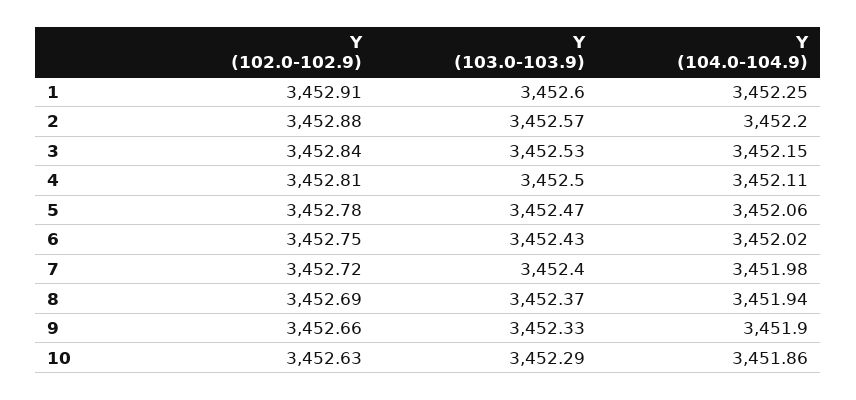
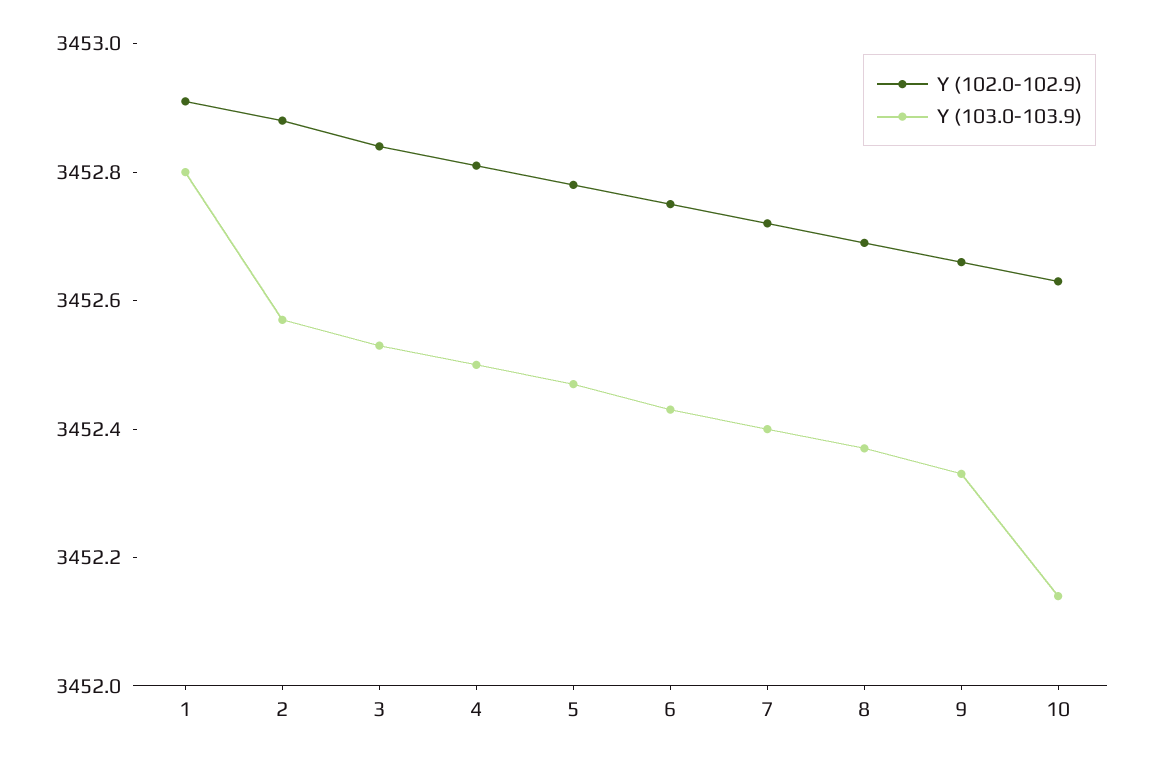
Y (103.0-103.9), 1: 3452.6 -> 3452.8
Y (104.0-104.9), 1: 3452.25 -> none
Y (104.0-104.9), 2: 3452.2 -> none
Y (104.0-104.9), 3: 3452.15 -> none
Y (104.0-104.9), 4: 3452.11 -> none
Y (104.0-104.9), 5: 3452.06 -> none
Y (104.0-104.9), 6: 3452.02 -> none
Y (104.0-104.9), 7: 3451.98 -> none
Y (104.0-104.9), 8: 3451.94 -> none
Y (104.0-104.9), 9: 3451.9 -> none
Y (103.0-103.9), 10: 3452.29 -> 3452.15
Y (104.0-104.9), 10: 3451.86 -> none

